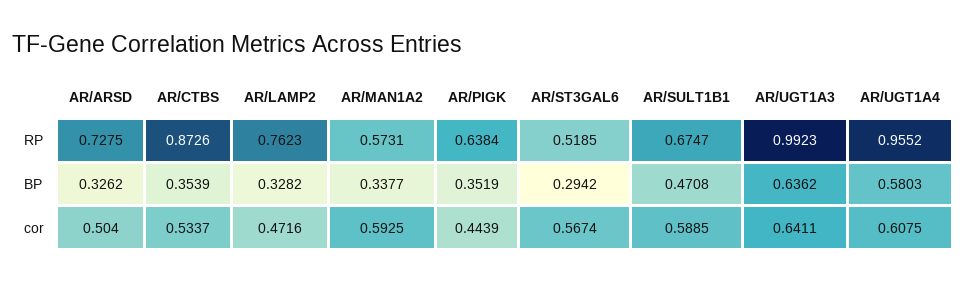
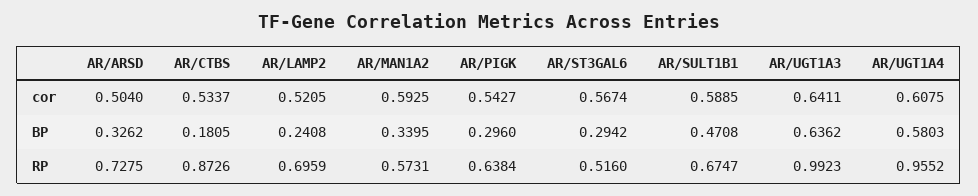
AR/LAMP2, RP: 0.7623 -> 0.6959
AR/ST3GAL6, RP: 0.5185 -> 0.516
AR/CTBS, BP: 0.3539 -> 0.1805
AR/LAMP2, BP: 0.3282 -> 0.2408
AR/MAN1A2, BP: 0.3377 -> 0.3395
AR/PIGK, BP: 0.3519 -> 0.296
AR/LAMP2, cor: 0.4716 -> 0.5205
AR/PIGK, cor: 0.4439 -> 0.5427

